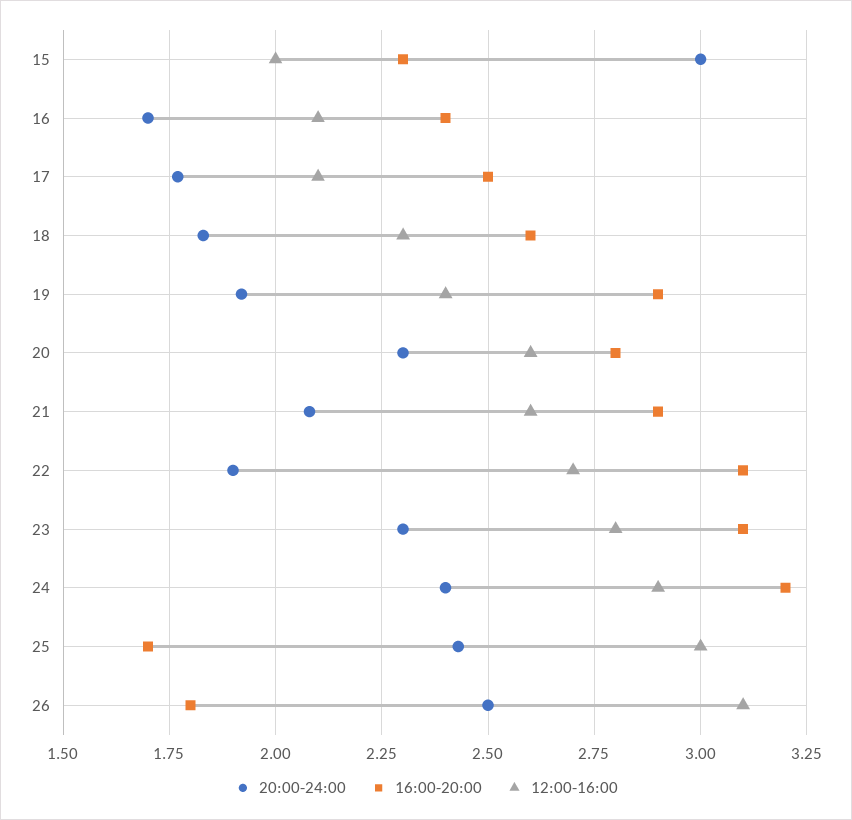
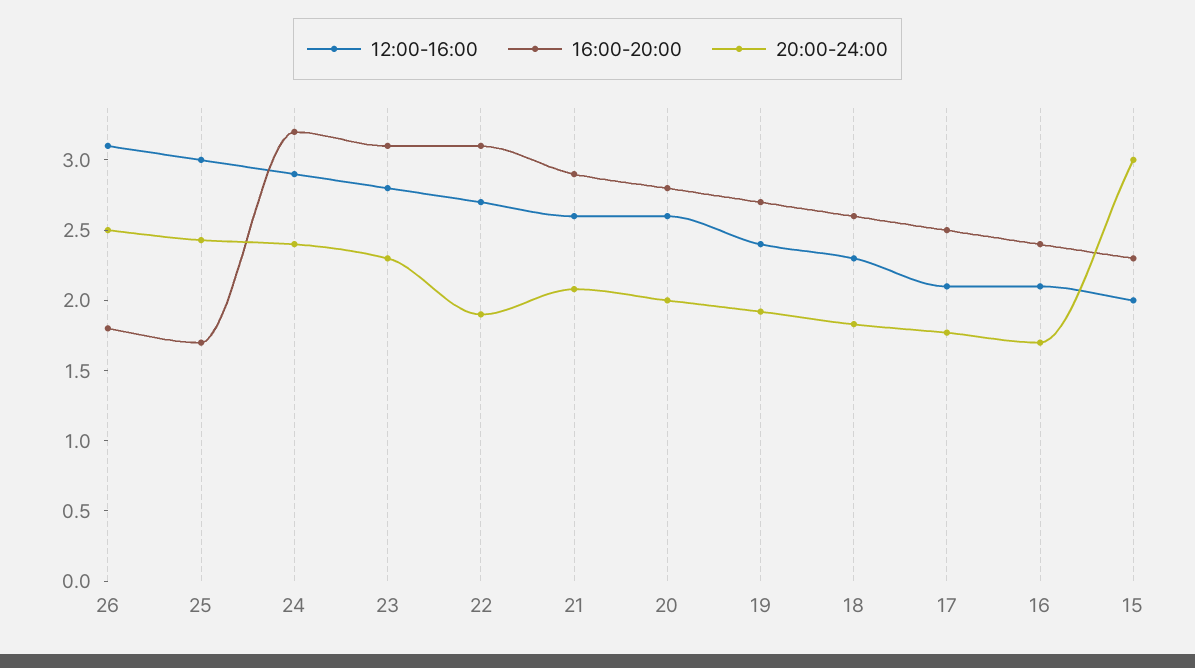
16:00-20:00, 19: 2.9 -> 2.7
20:00-24:00, 20: 2.3 -> 2

